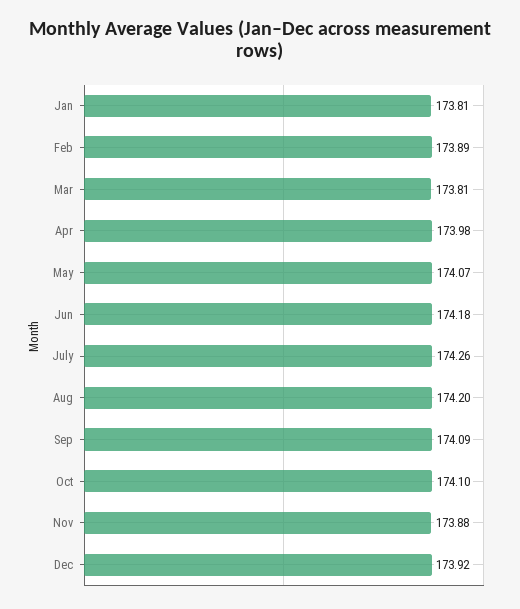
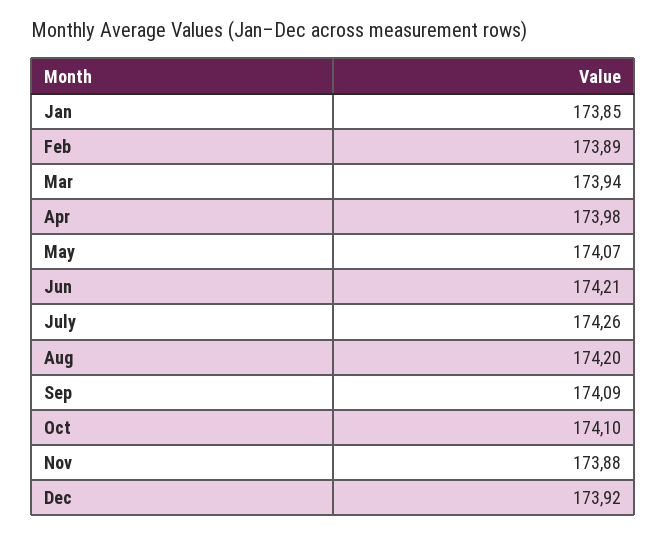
Jan: 173.81 -> 173.85
Mar: 173.81 -> 173.94
Jun: 174.18 -> 174.21

